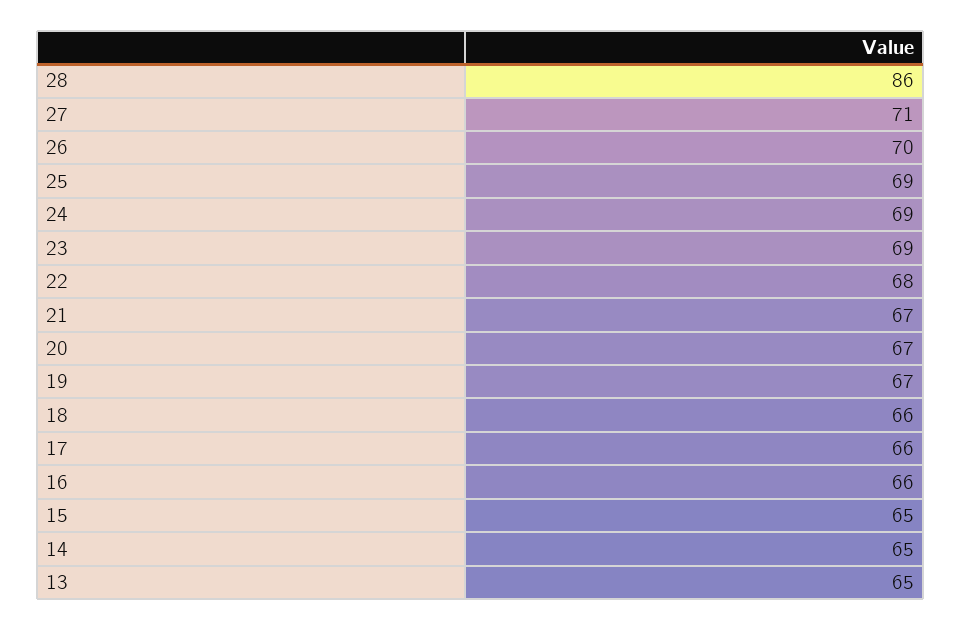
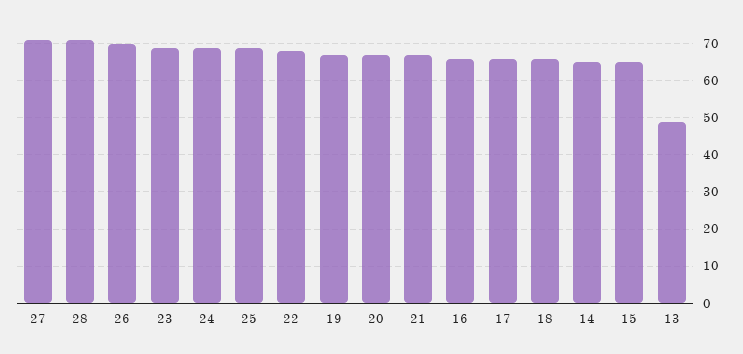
28: 86 -> 70
13: 65 -> 50

